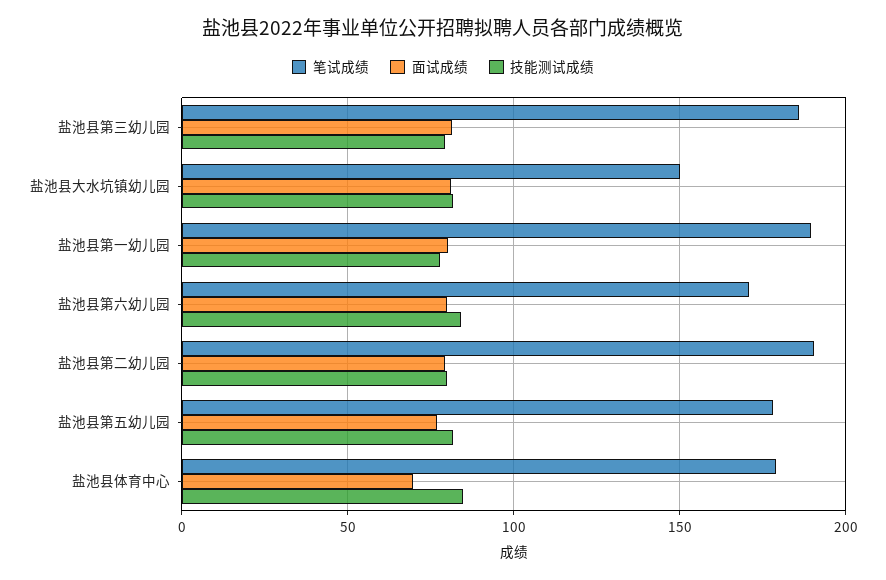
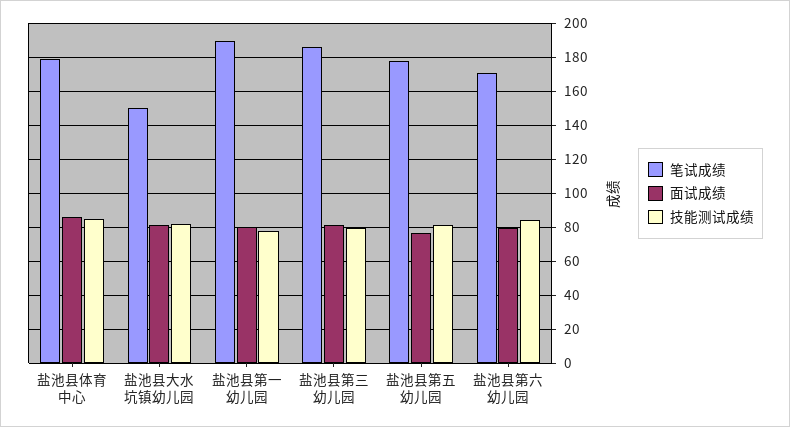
笔试成绩, 盐池县第二幼儿园: 190 -> none
面试成绩, 盐池县第二幼儿园: 80 -> none
技能测试成绩, 盐池县第二幼儿园: 80 -> none
面试成绩, 盐池县体育中心: 70 -> 85

